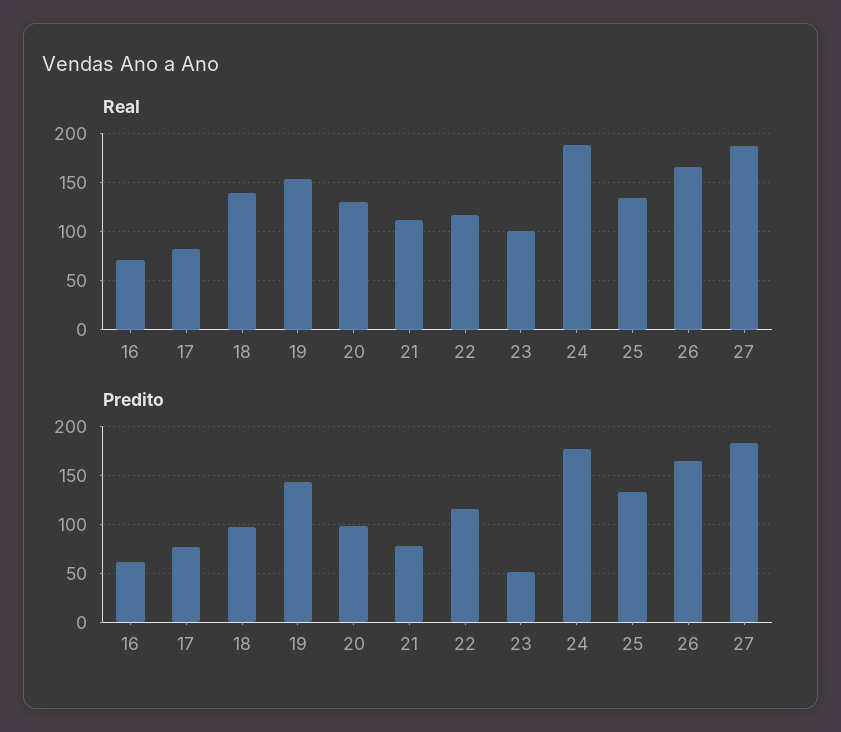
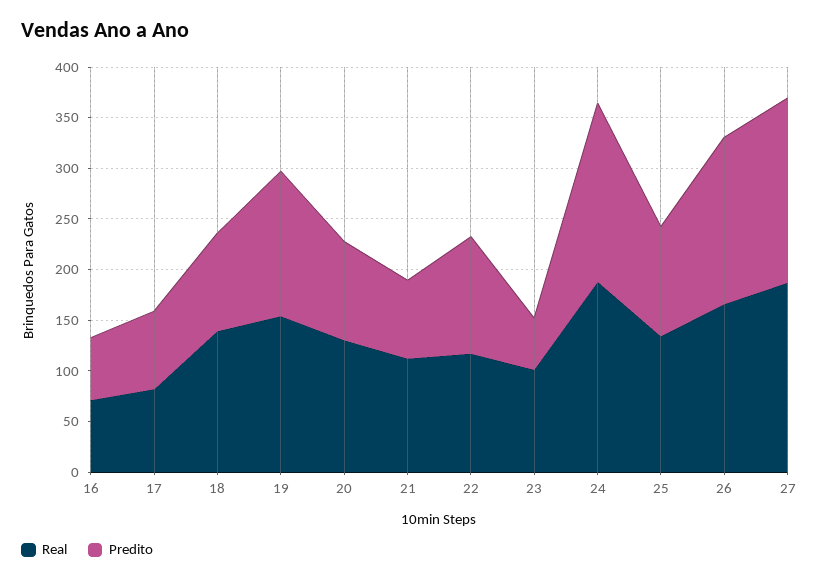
Predito, 25: 130 -> 110

